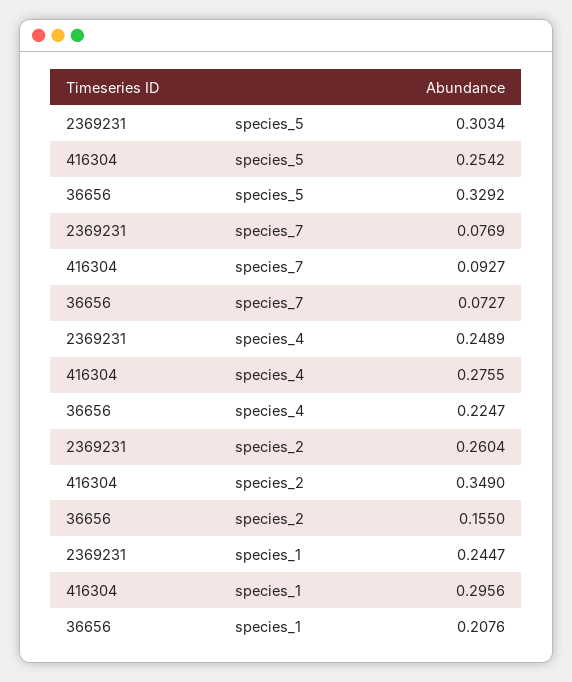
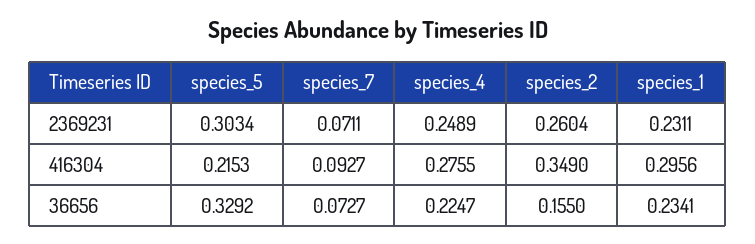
416304, species_5: 0.2542 -> 0.2153
2369231, species_7: 0.0769 -> 0.0711
2369231, species_1: 0.2447 -> 0.2311
36656, species_1: 0.2076 -> 0.2341

